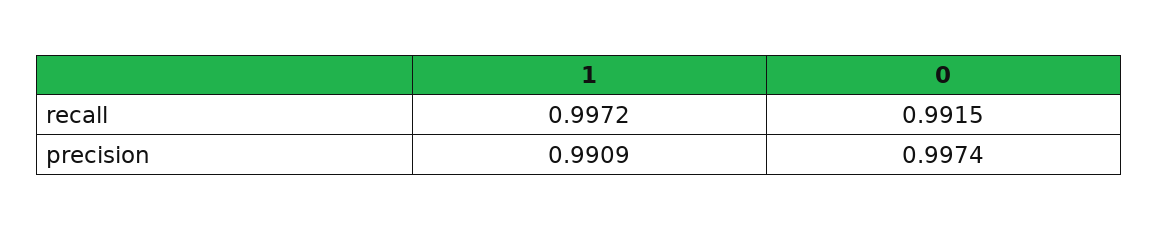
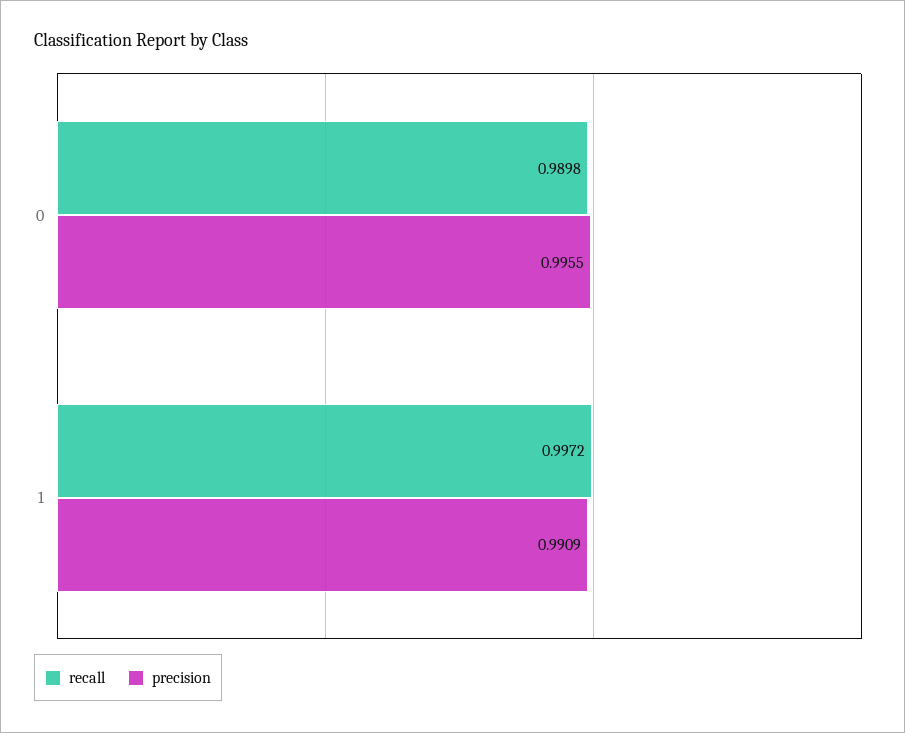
recall, 0: 0.9915 -> 0.9898
precision, 0: 0.9974 -> 0.9955

